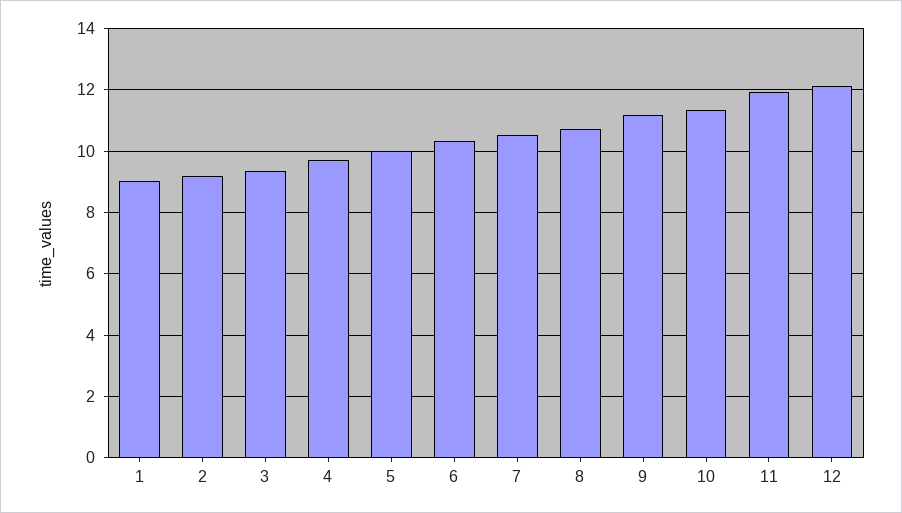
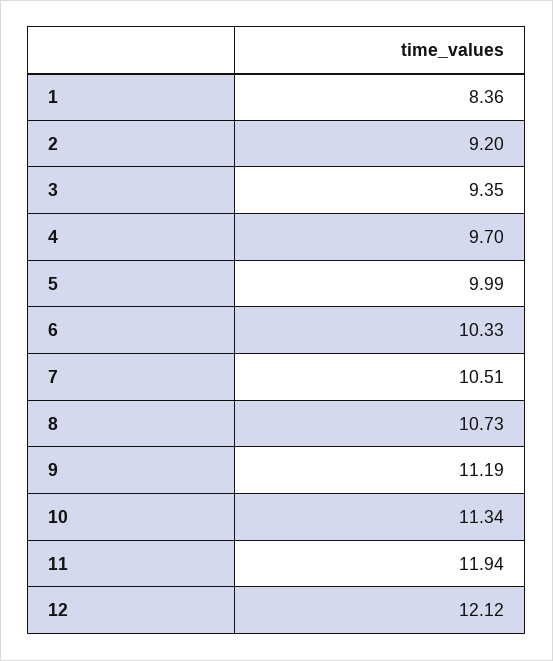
1: 9 -> 8.36

